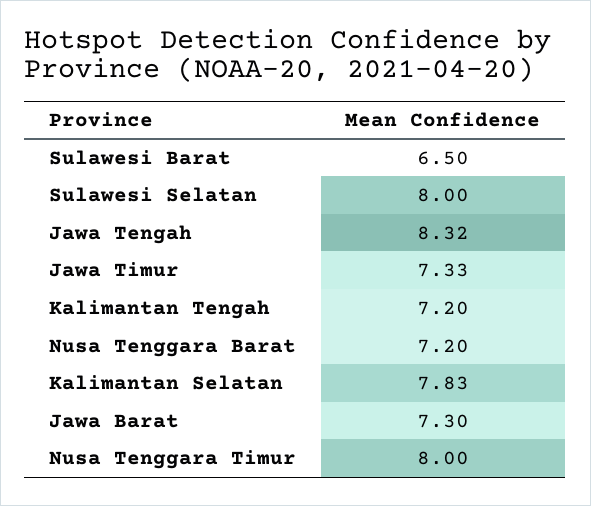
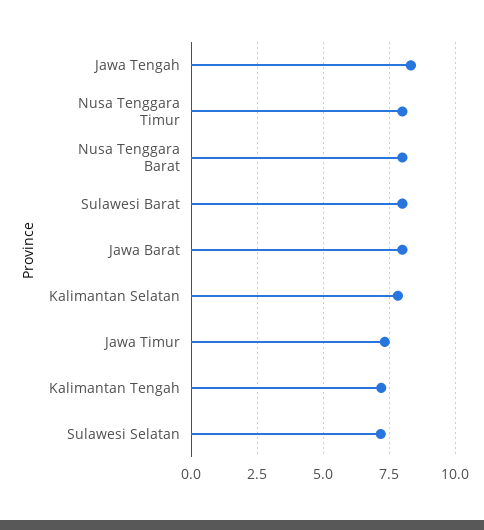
Sulawesi Barat: 6.5 -> 8
Sulawesi Selatan: 8 -> 7.25
Nusa Tenggara Barat: 7.2 -> 8
Jawa Barat: 7.3 -> 8

